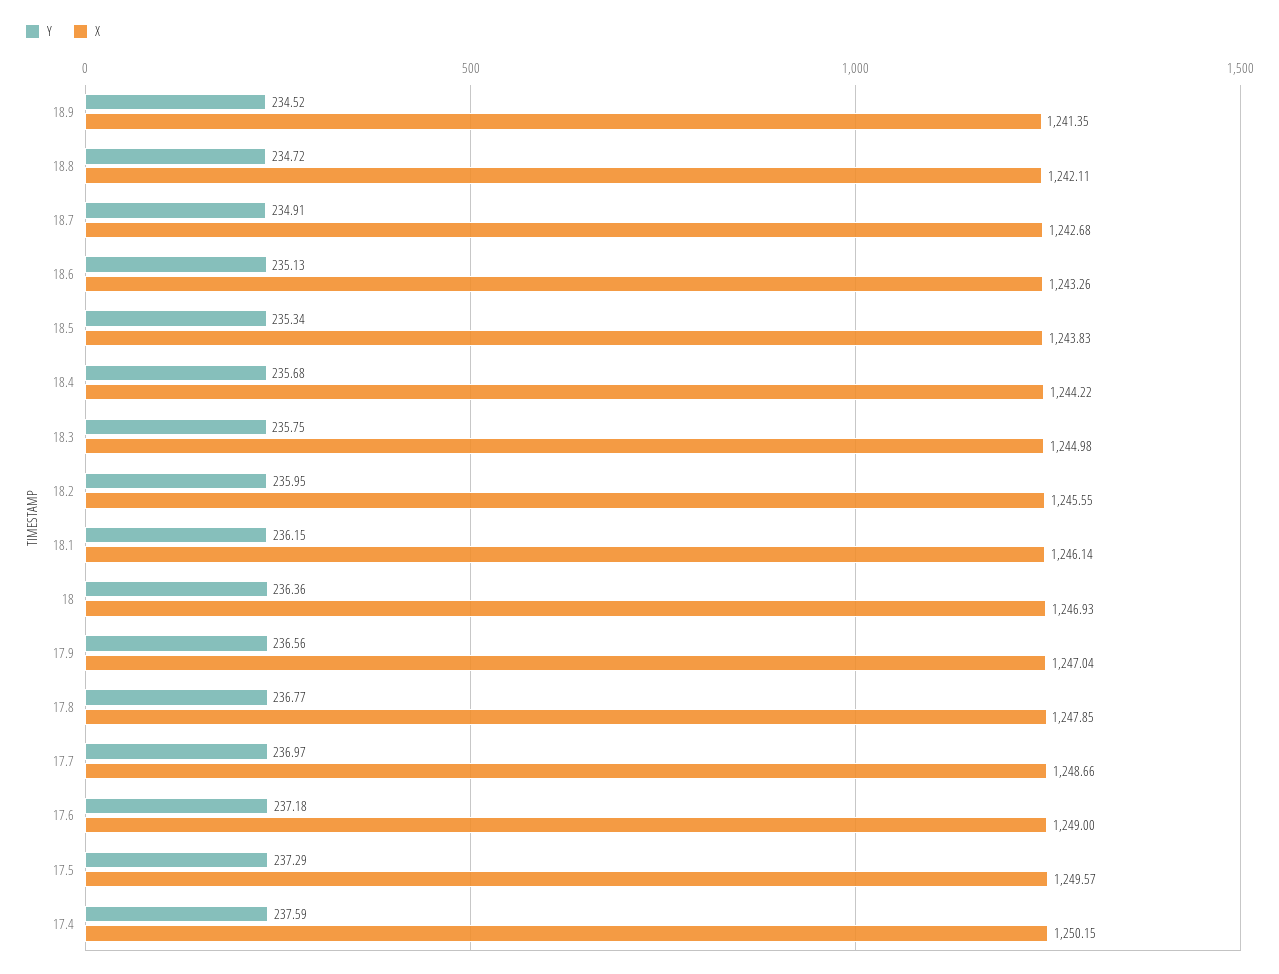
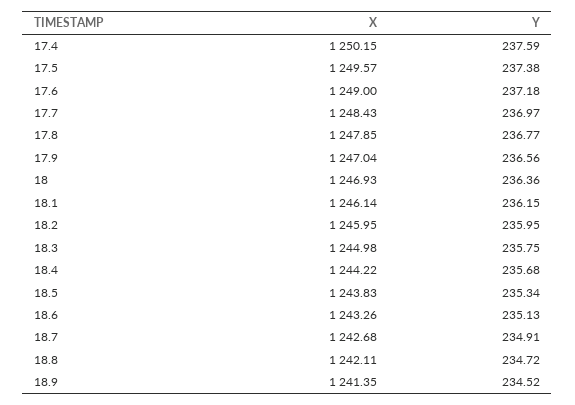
X, 18.2: 1245.55 -> 1245.95
X, 17.7: 1248.66 -> 1248.43
Y, 17.5: 237.29 -> 237.38

